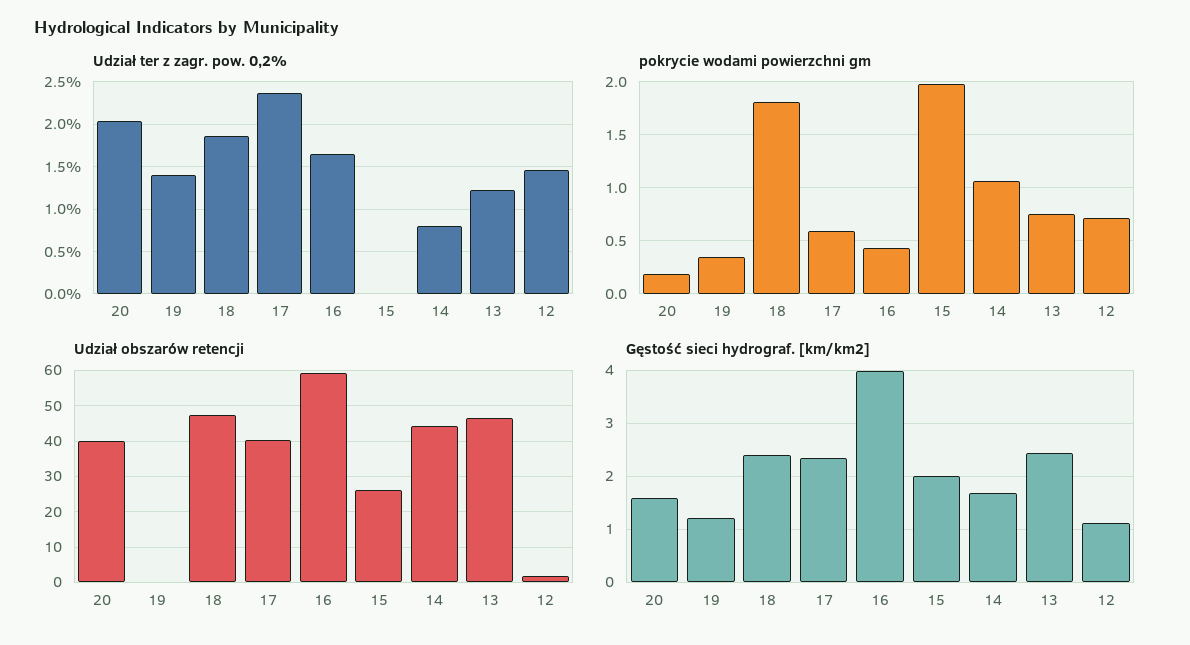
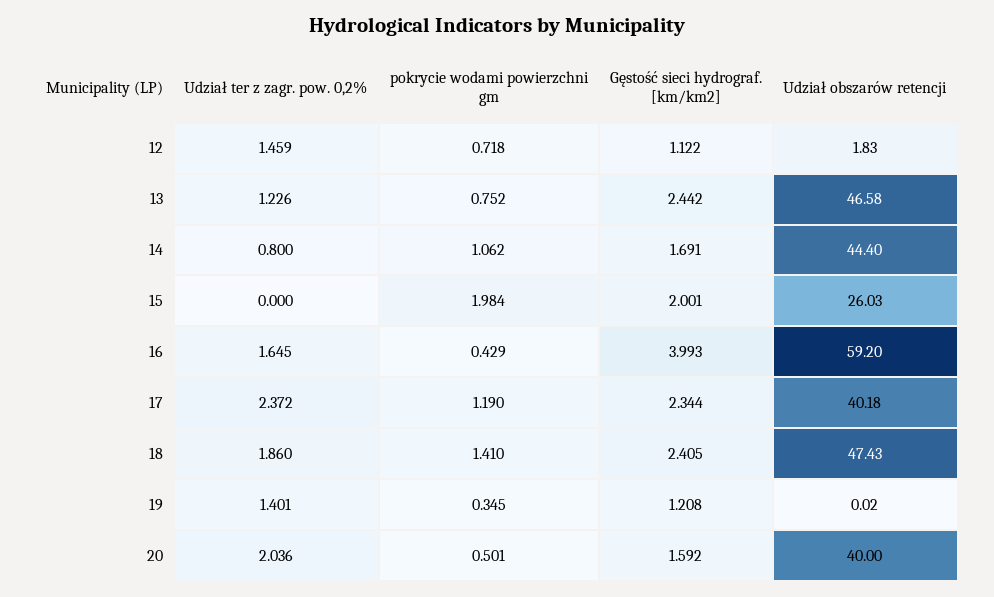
pokrycie wodami powierzchni gm, 20: 0.2 -> 0.501
pokrycie wodami powierzchni gm, 18: 1.8 -> 1.41
pokrycie wodami powierzchni gm, 17: 0.6 -> 1.19

